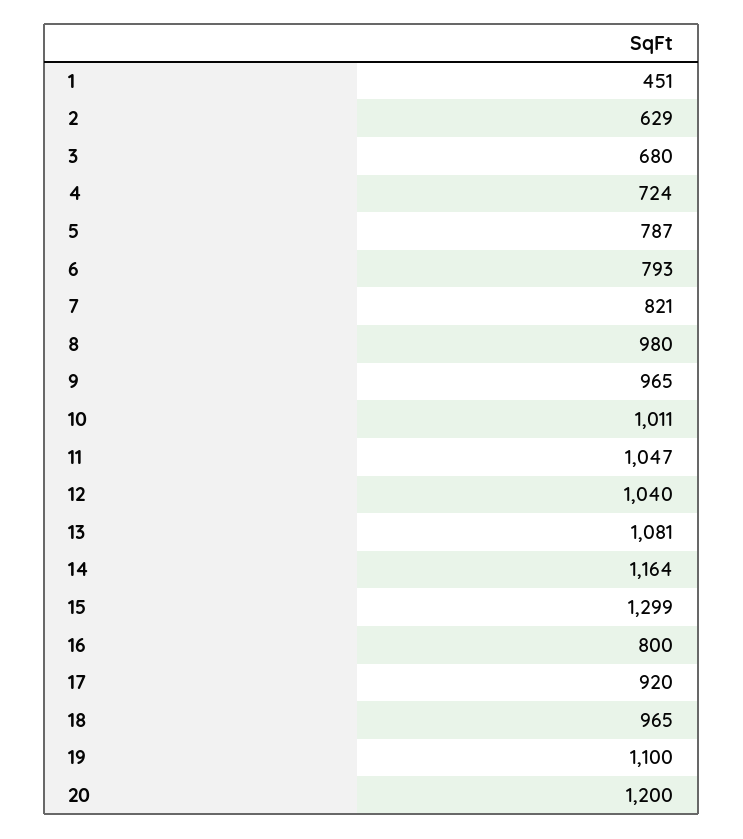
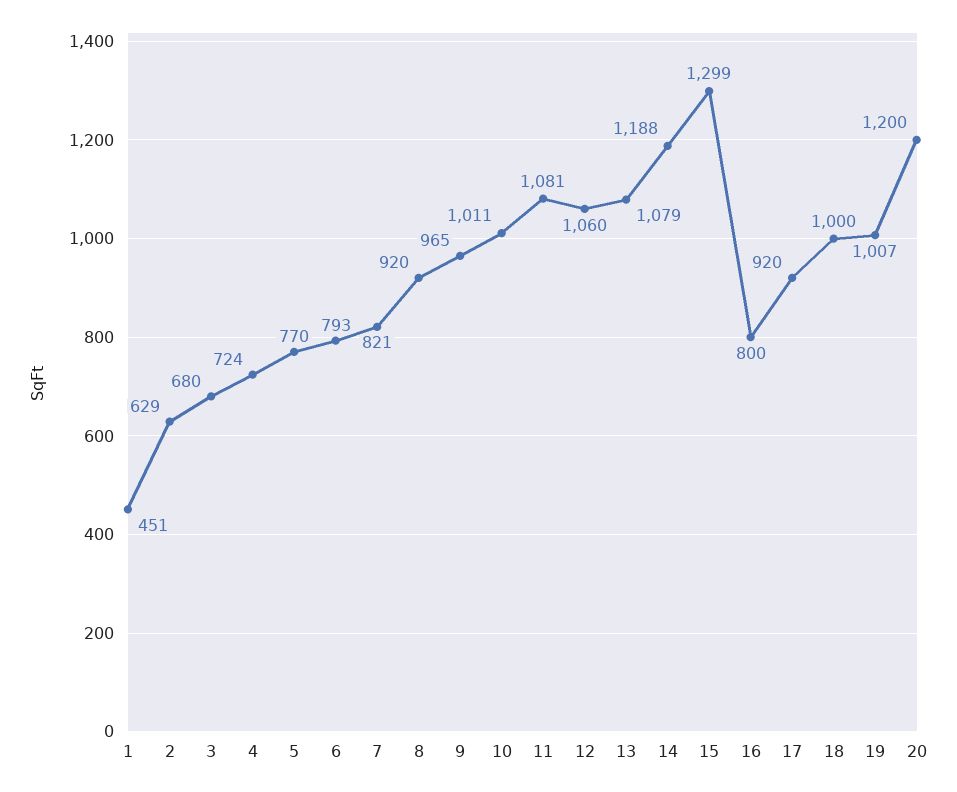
5: 787 -> 770
8: 980 -> 920
11: 1047 -> 1081
12: 1040 -> 1060
13: 1081 -> 1079
14: 1164 -> 1188
18: 965 -> 1000
19: 1100 -> 1007

